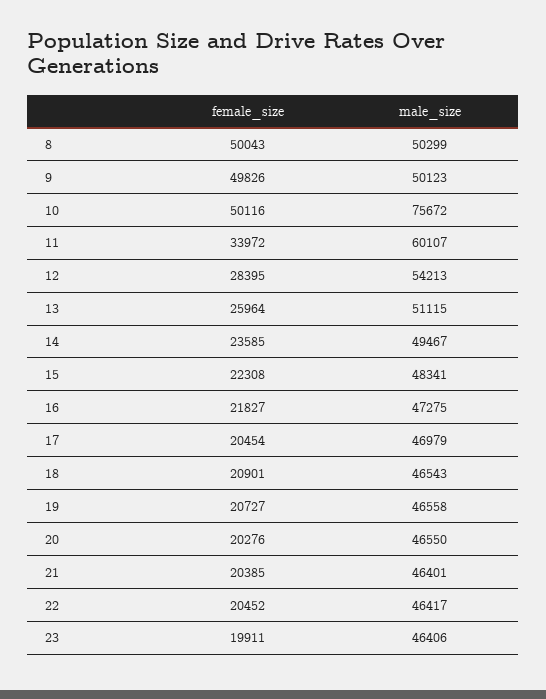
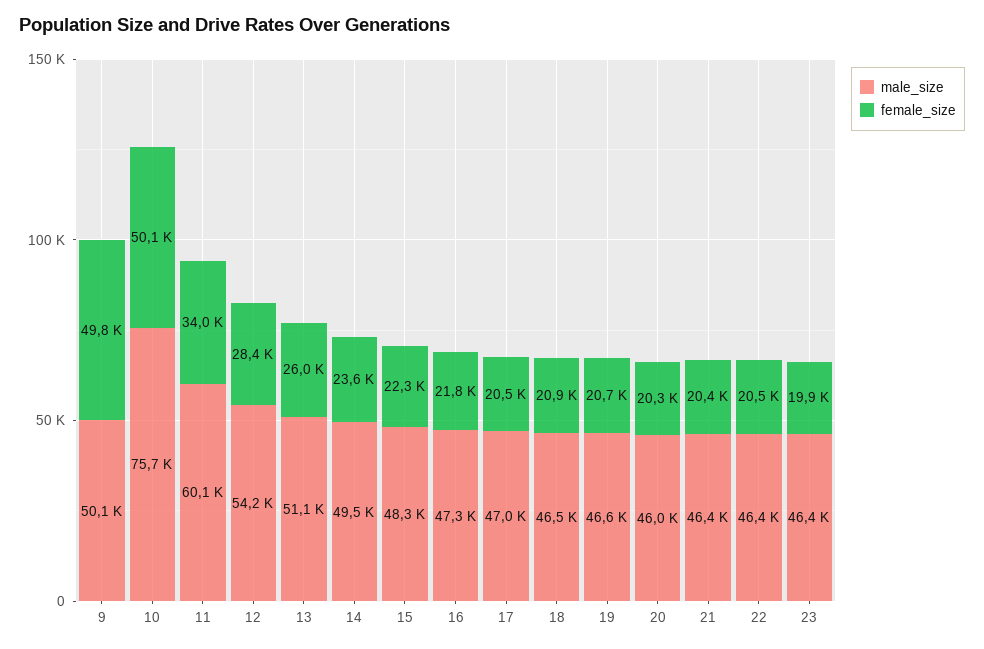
female_size, 8: 50043 -> none
male_size, 8: 50299 -> none
male_size, 20: 46550 -> 46000

